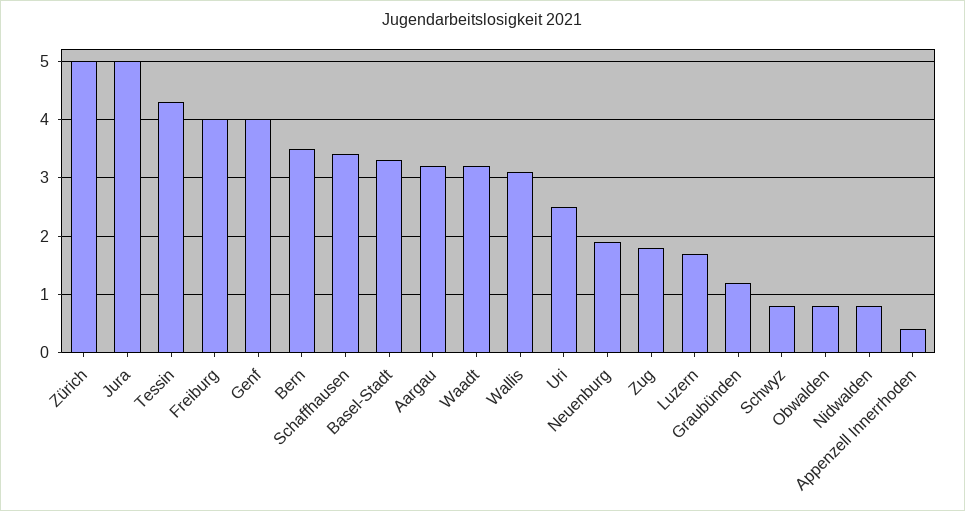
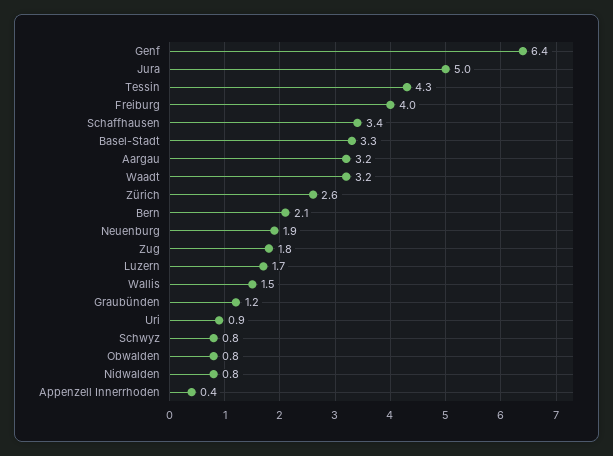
Zürich: 5 -> 2.6
Genf: 4 -> 6.4
Bern: 3.5 -> 2.1
Wallis: 3 -> 1.5
Uri: 2.5 -> 0.9

